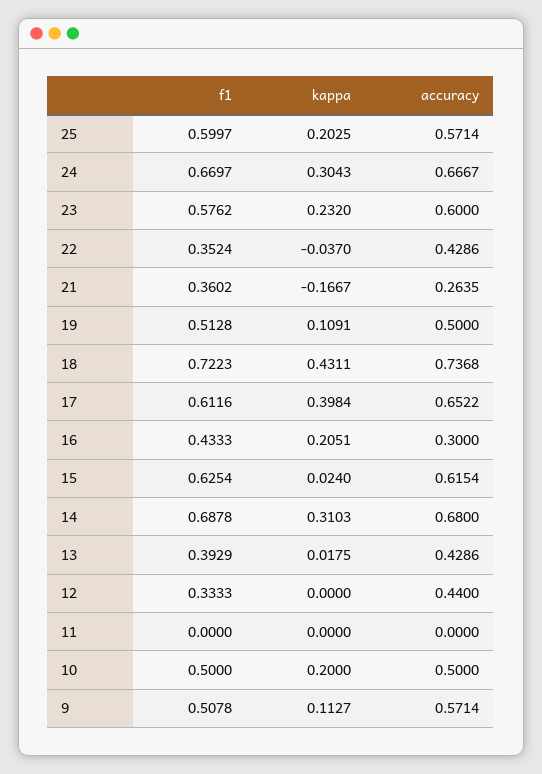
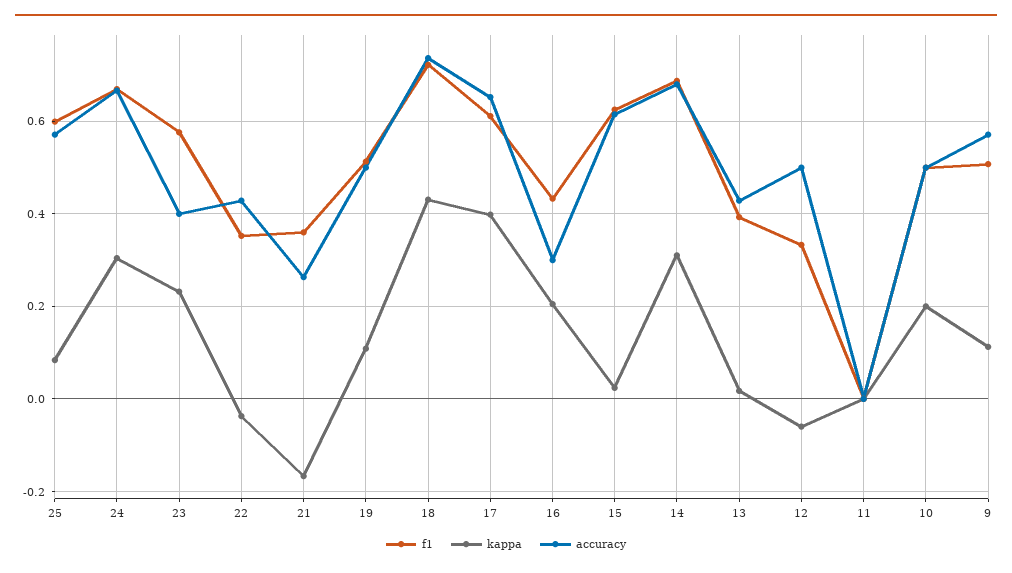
kappa, 25: 0.2025 -> 0.08
accuracy, 23: 0.6 -> 0.4
kappa, 12: 0 -> -0.06
accuracy, 12: 0.44 -> 0.5

